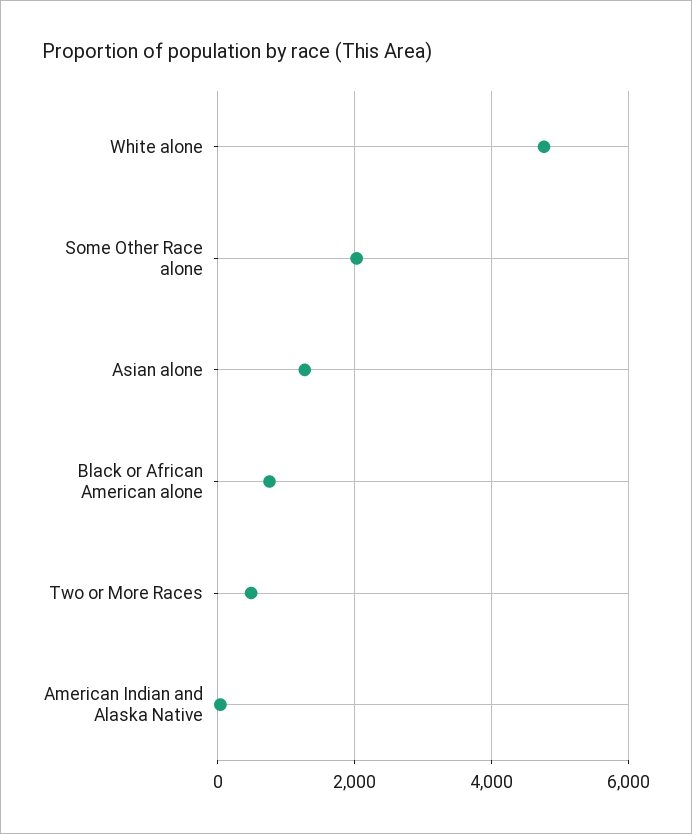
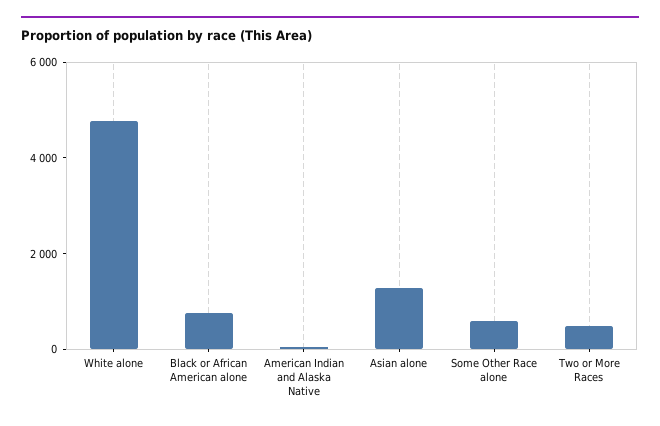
Some Other Race alone: 2000 -> 500

